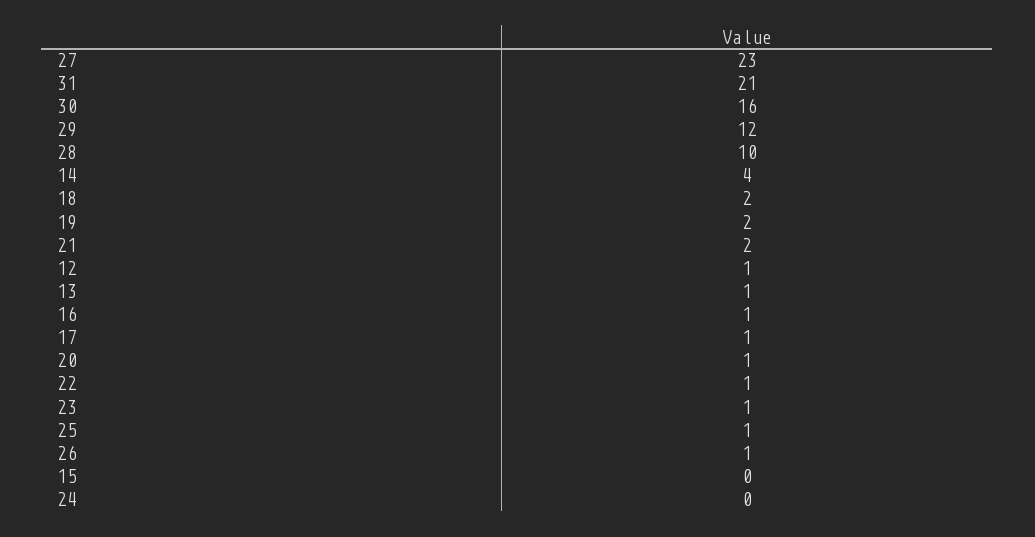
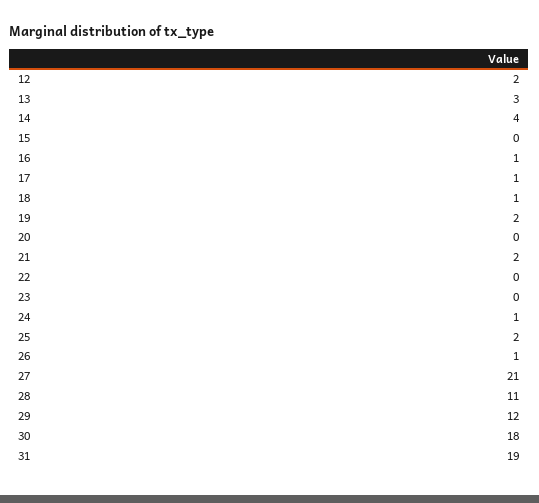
27: 23 -> 21
31: 21 -> 19
30: 16 -> 18
28: 10 -> 11
18: 2 -> 1
12: 1 -> 2
13: 1 -> 3
20: 1 -> 0
22: 1 -> 0
23: 1 -> 0
25: 1 -> 2
24: 0 -> 1

